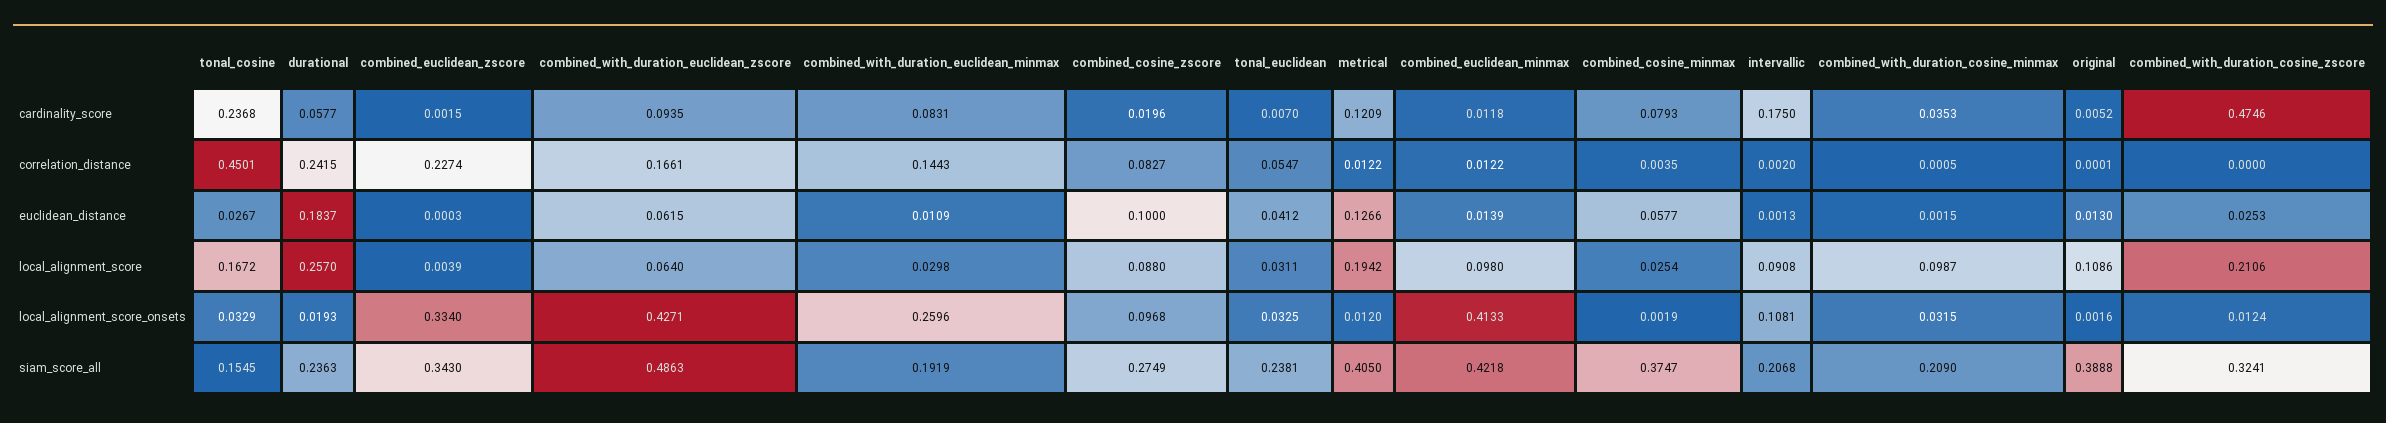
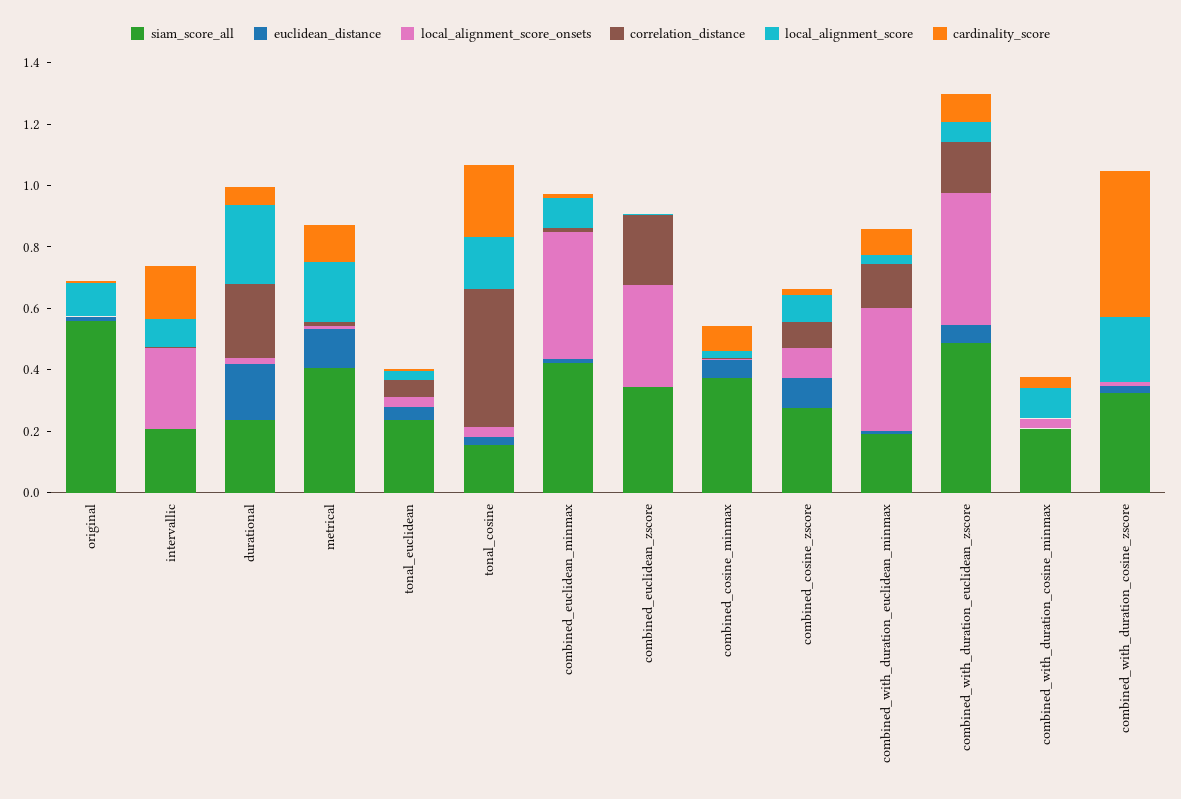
local_alignment_score_onsets, combined_with_duration_euclidean_minmax: 0.2596 -> 0.4
local_alignment_score_onsets, intervallic: 0.1081 -> 0.25
siam_score_all, original: 0.3888 -> 0.55

